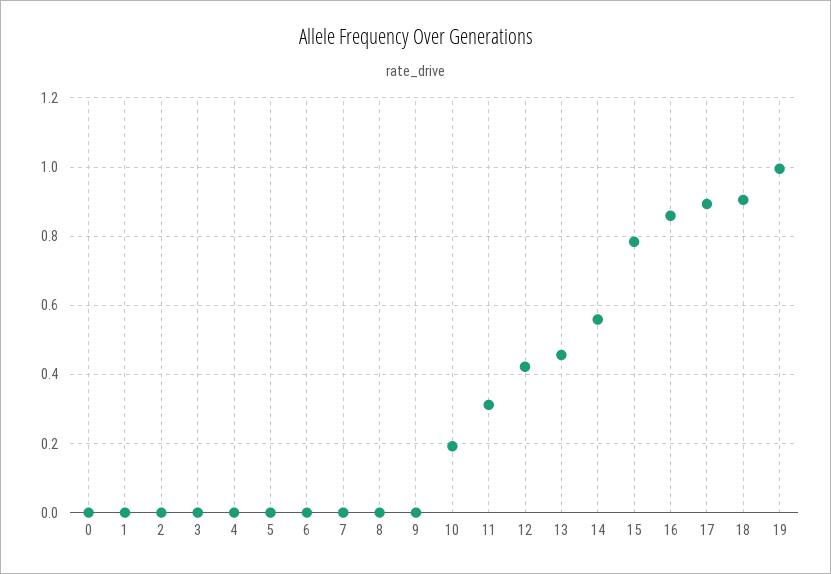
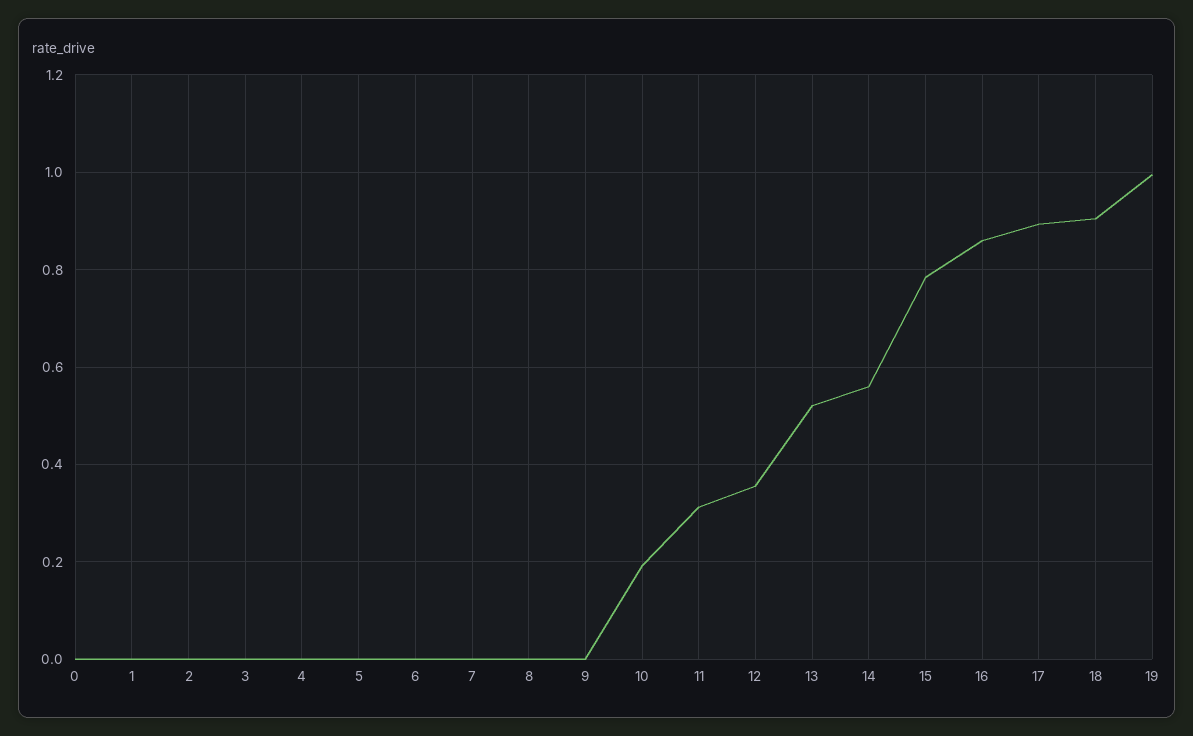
12: 0.42 -> 0.36
13: 0.46 -> 0.52

